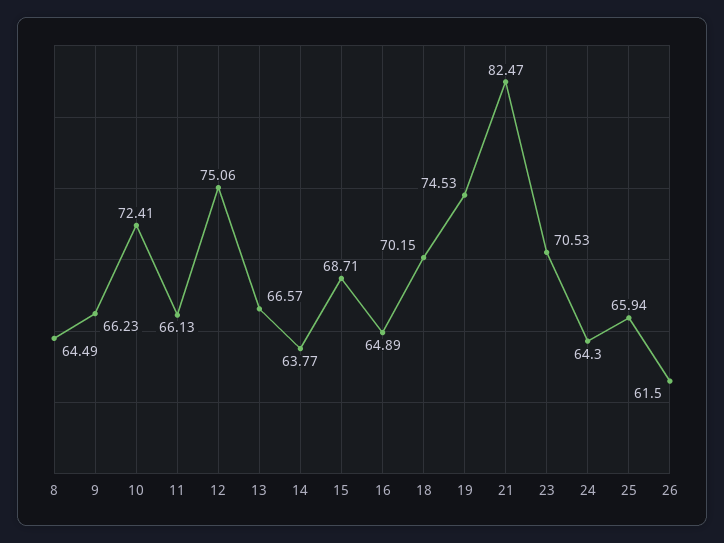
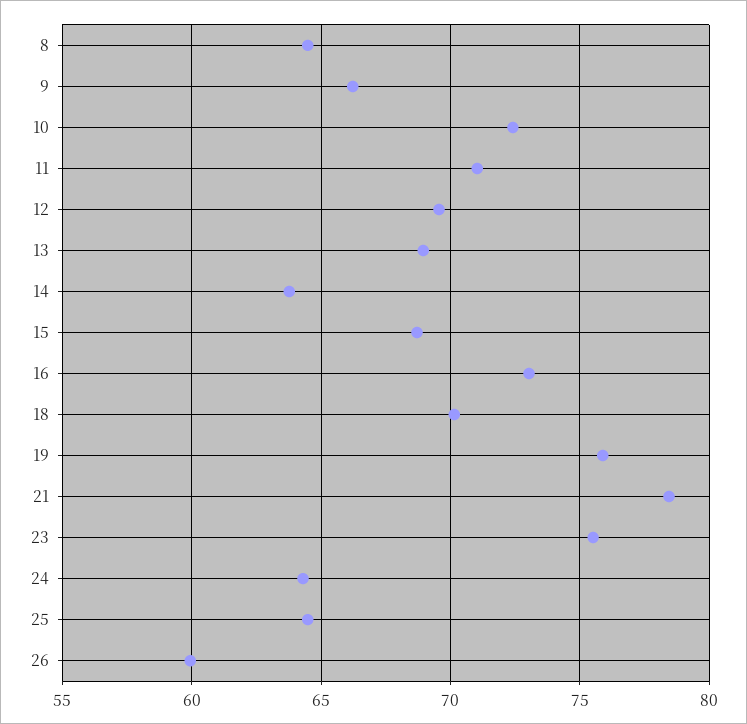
11: 66.13 -> 71
12: 75.06 -> 69.5
13: 66.57 -> 69
16: 64.89 -> 73
19: 74.53 -> 76
21: 82.47 -> 78.5
23: 70.53 -> 75.5
25: 65.94 -> 64.5
26: 61.5 -> 60

